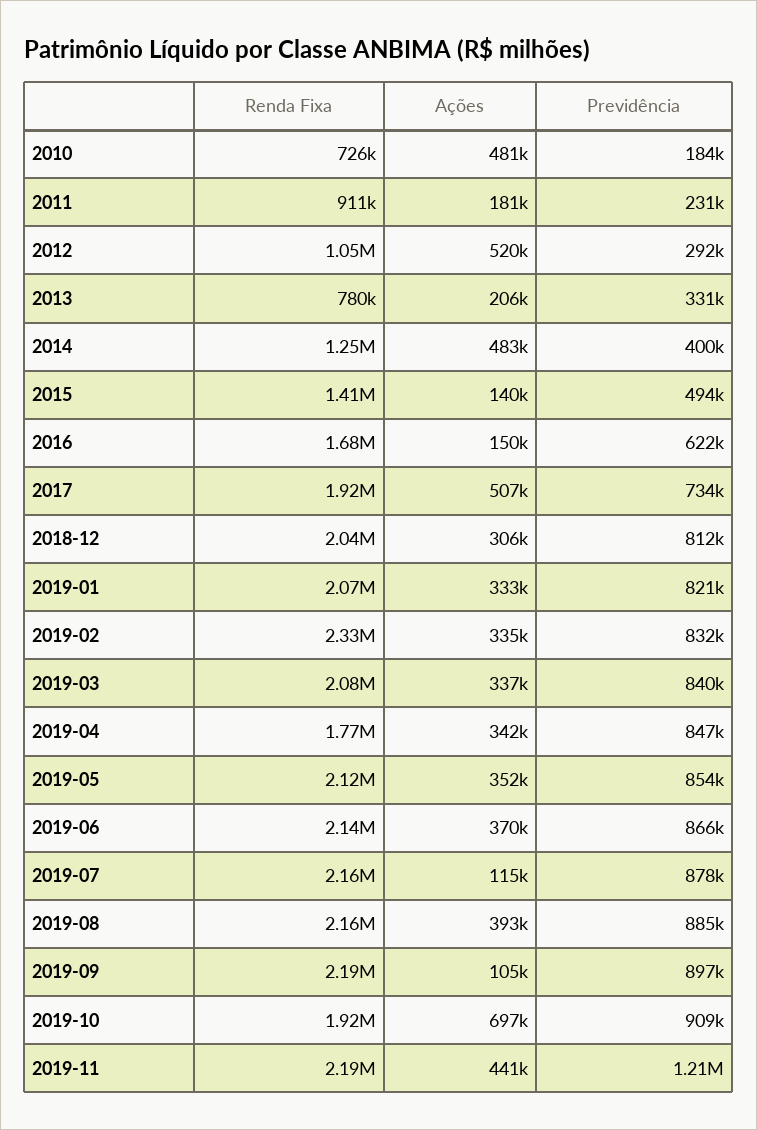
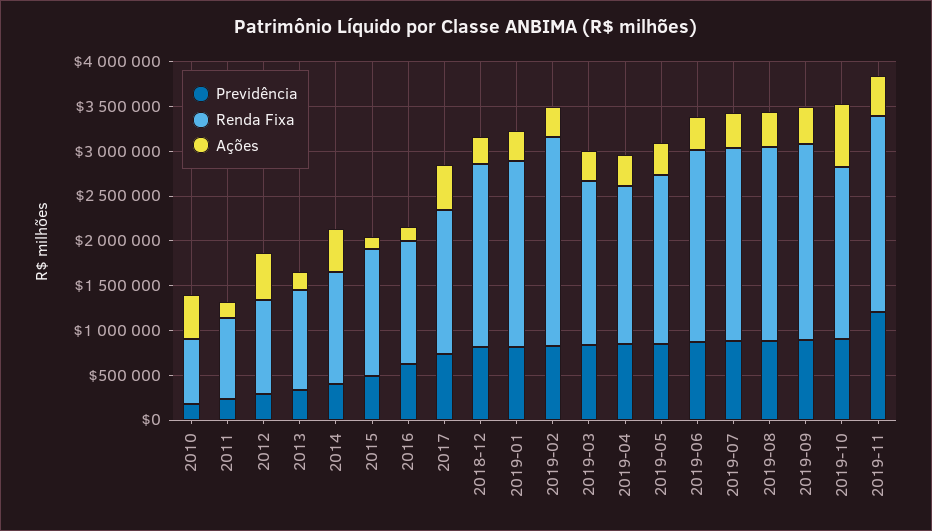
Renda Fixa, 2013: 780000 -> 1100000
Renda Fixa, 2016: 1680000 -> 1400000
Renda Fixa, 2017: 1920000 -> 1600000
Renda Fixa, 2019-03: 2080000 -> 1800000
Renda Fixa, 2019-05: 2120000 -> 1900000
Ações, 2019-07: 115000 -> 400000
Ações, 2019-09: 105000 -> 400000

